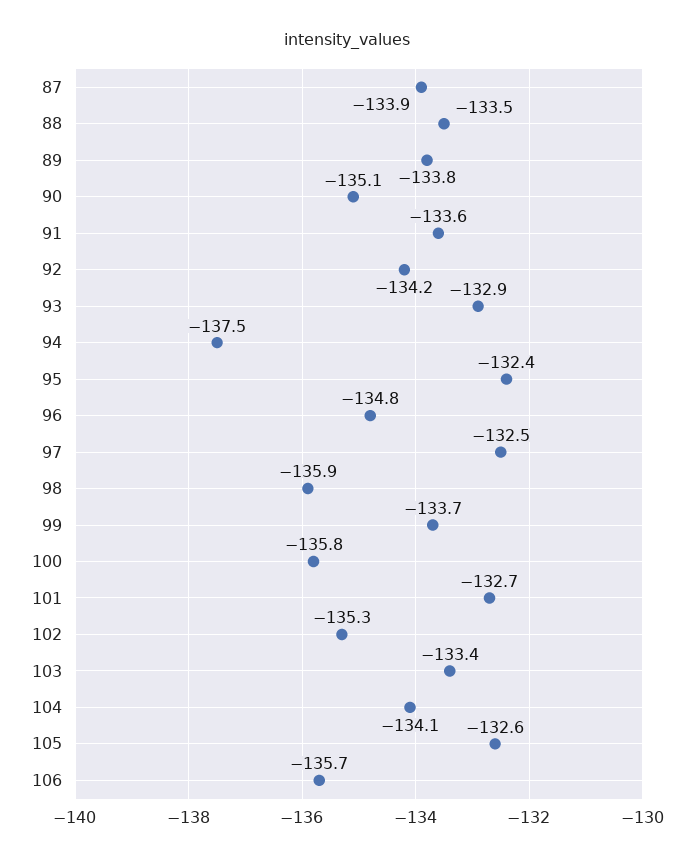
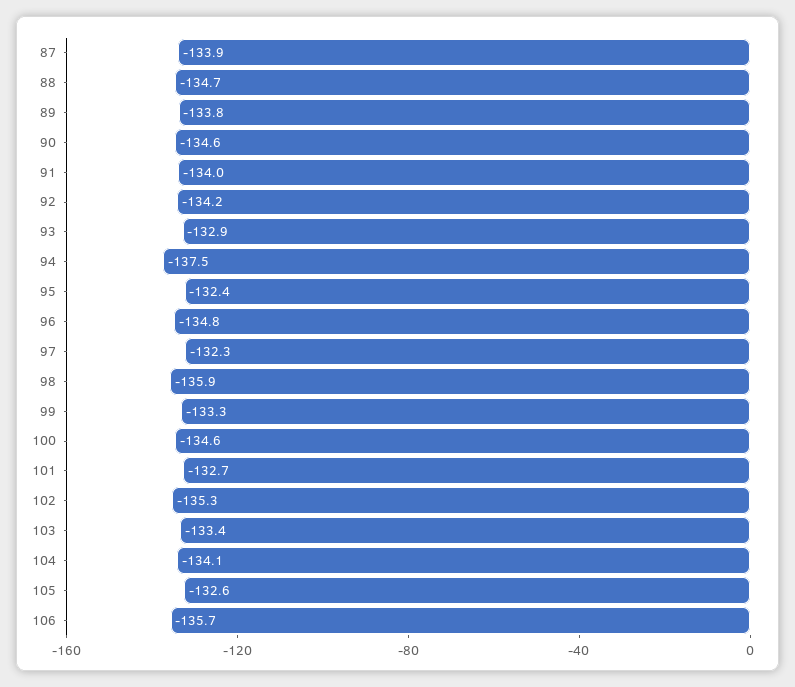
88: -133.5 -> -134.7
90: -135.1 -> -134.6
91: -133.6 -> -134
97: -132.5 -> -132.3
99: -133.7 -> -133.3
100: -135.8 -> -134.6

